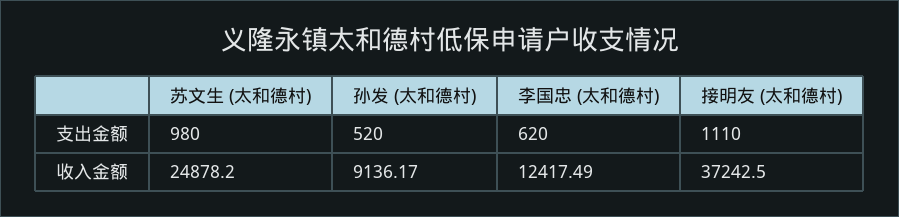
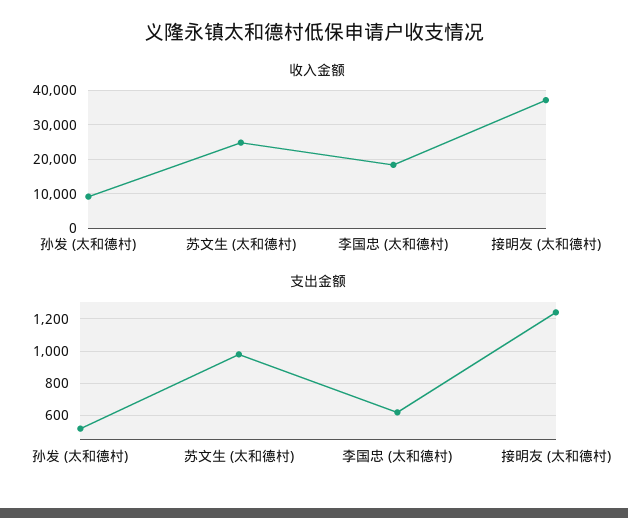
支出金额, 接明友 (太和德村): 1110 -> 1250
收入金额, 李国忠 (太和德村): 12417.49 -> 18000

